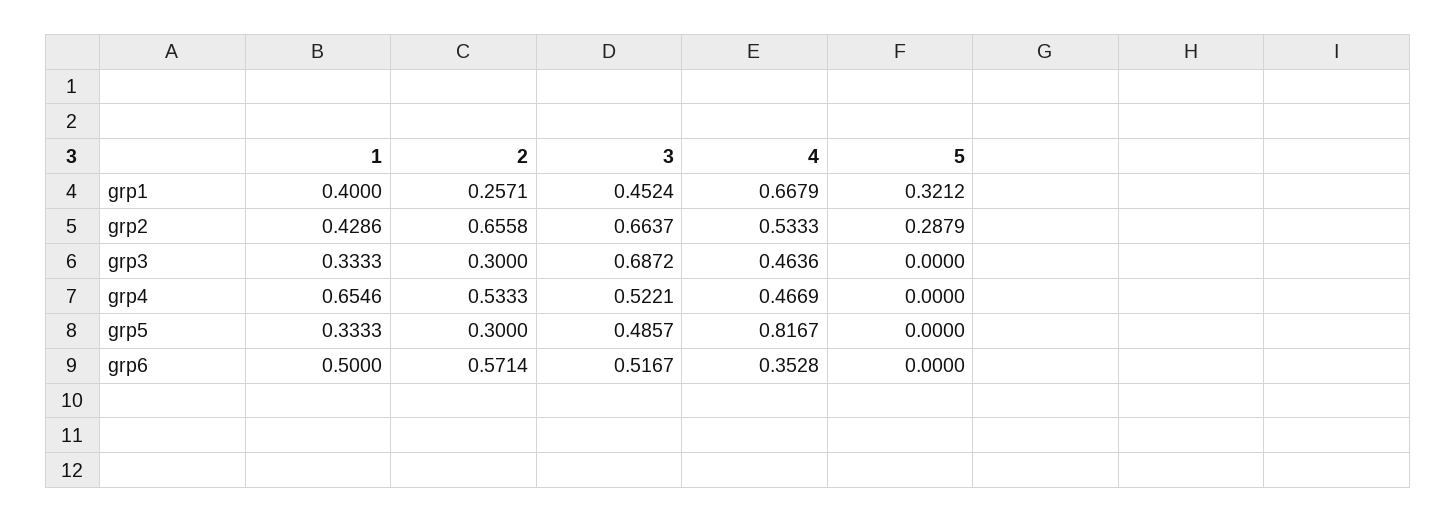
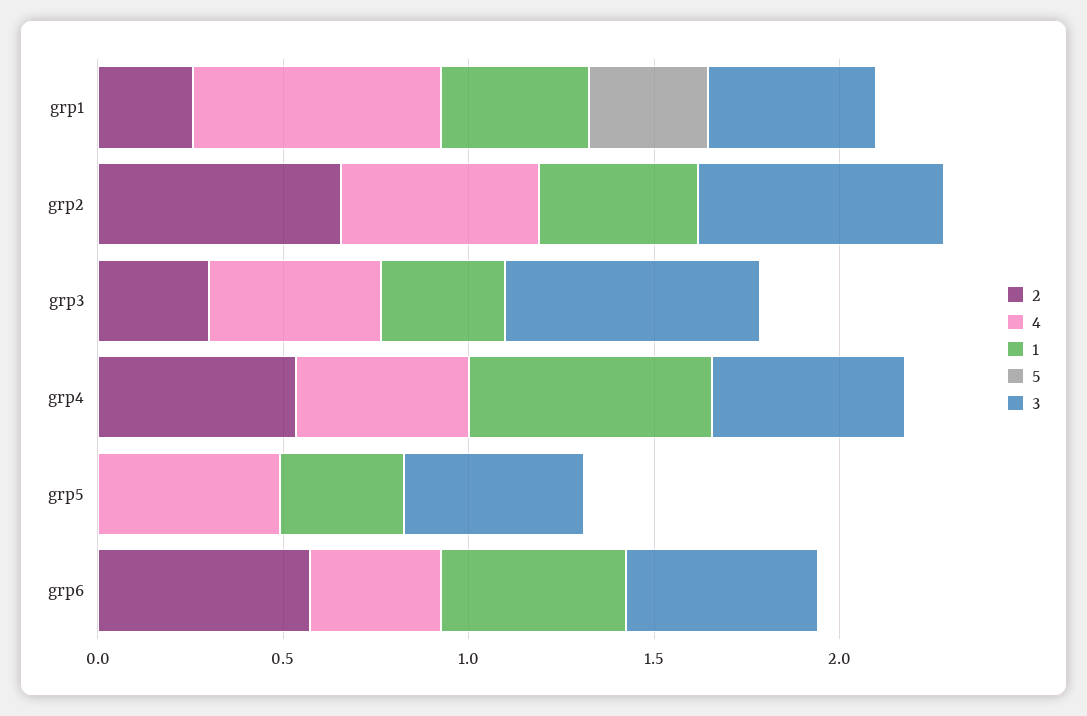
5, grp2: 0.2879 -> 0
2, grp5: 0.3 -> 0
4, grp5: 0.8167 -> 0.5

